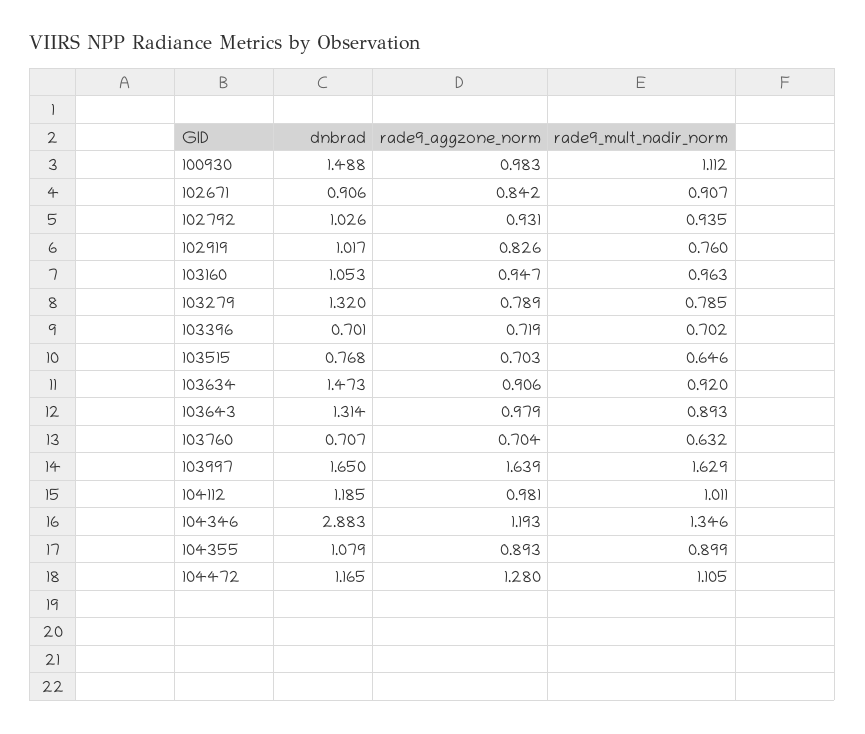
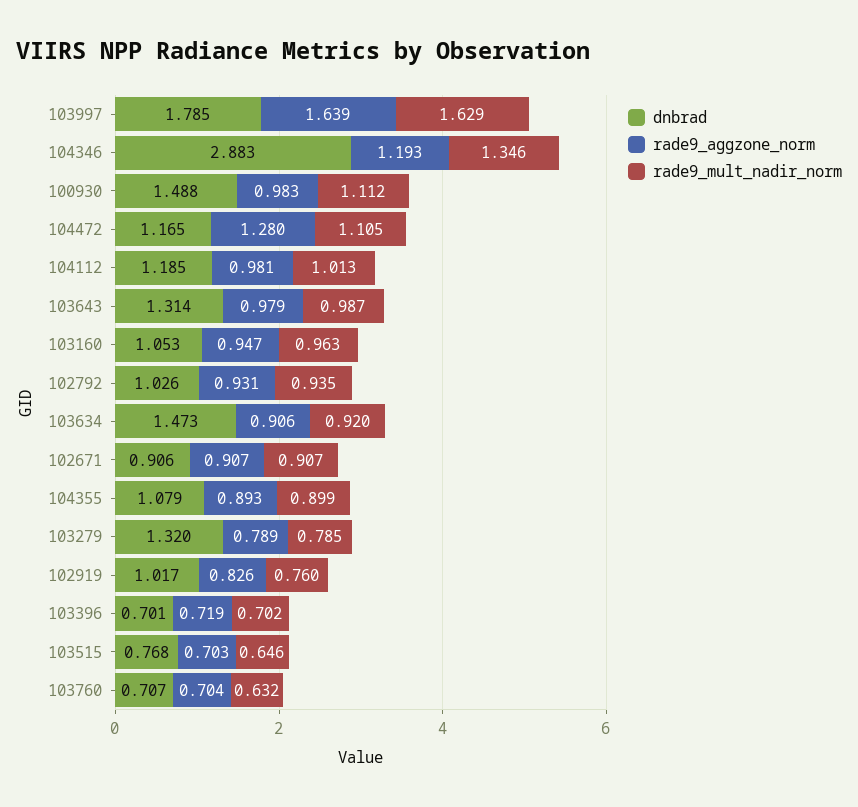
rade9_aggzone_norm, 102671: 0.842 -> 0.907
rade9_mult_nadir_norm, 103643: 0.893 -> 0.987
dnbrad, 103997: 1.65 -> 1.785
rade9_mult_nadir_norm, 104112: 1.011 -> 1.013

